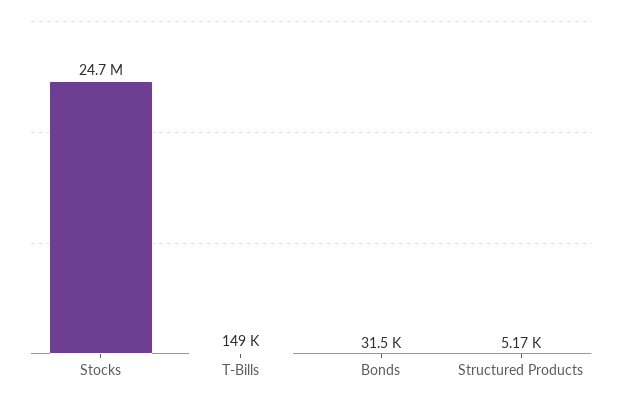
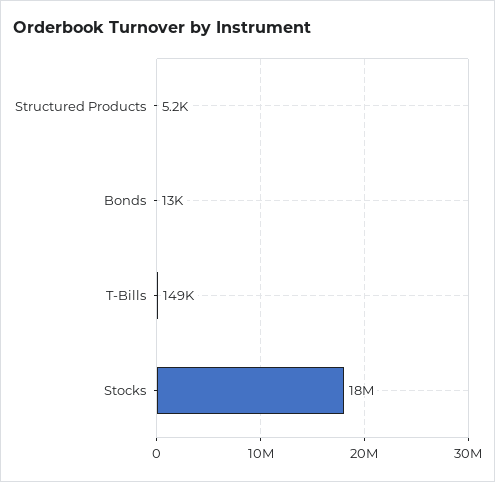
Stocks: 24700000 -> 18000000
Bonds: 31500 -> 13000

